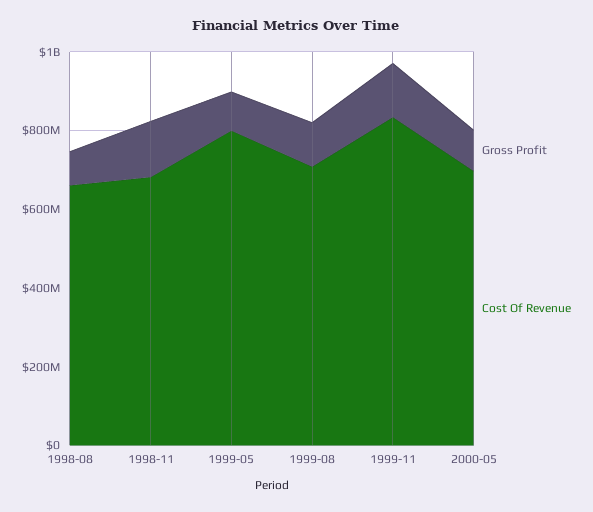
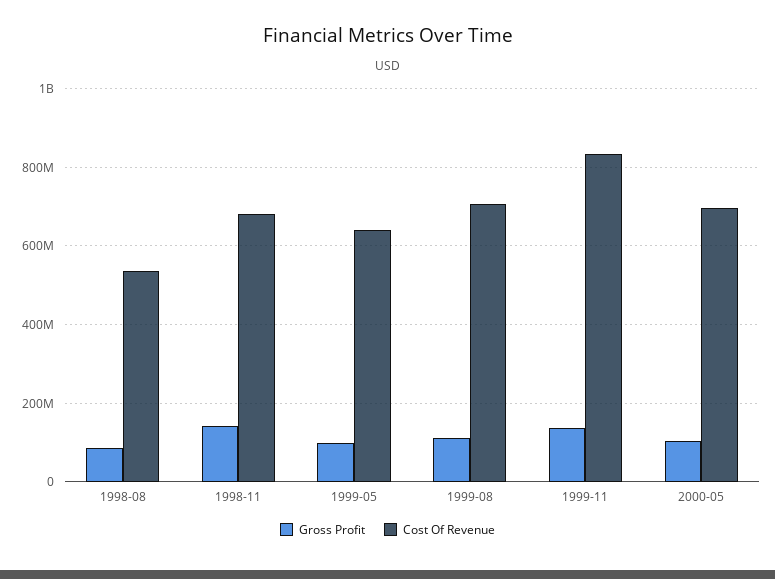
Cost Of Revenue, 1998-08: 650000000 -> 540000000
Cost Of Revenue, 1999-05: 800000000 -> 640000000

